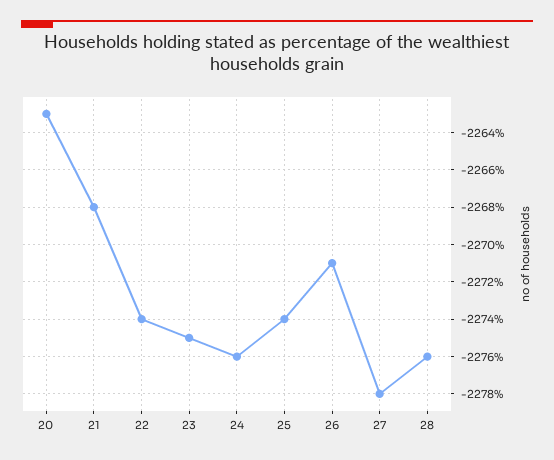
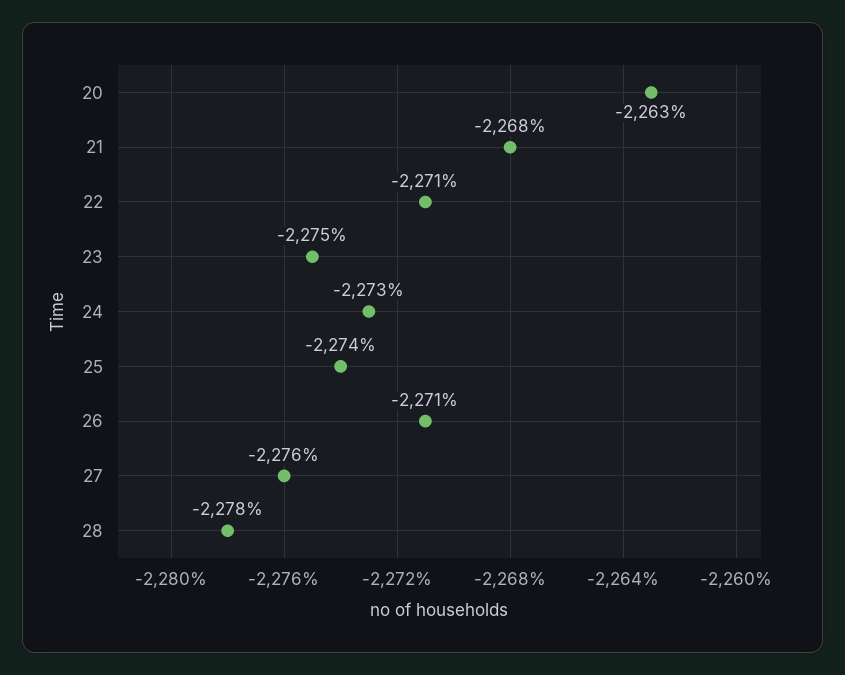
22: -2274 -> -2271
24: -2276 -> -2273
27: -2278 -> -2276
28: -2276 -> -2278

